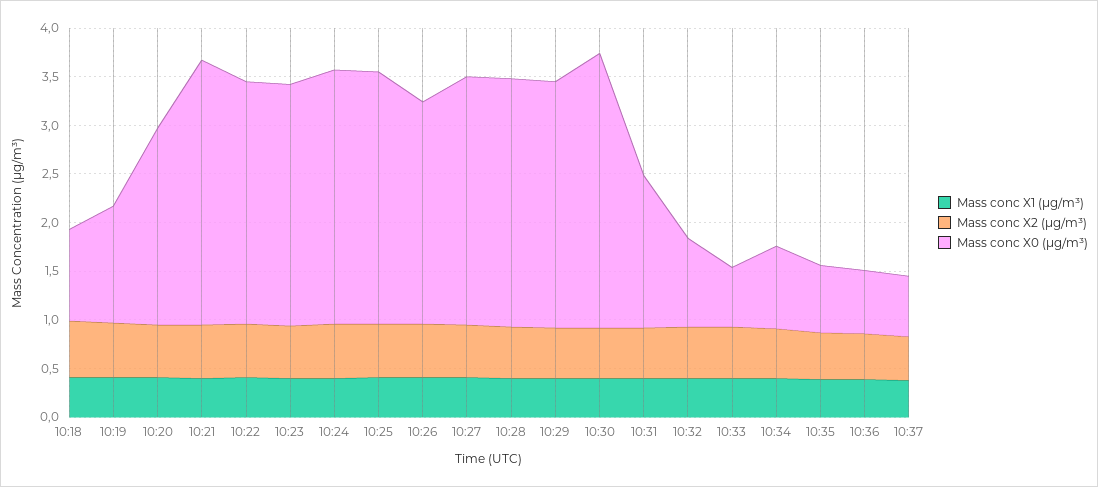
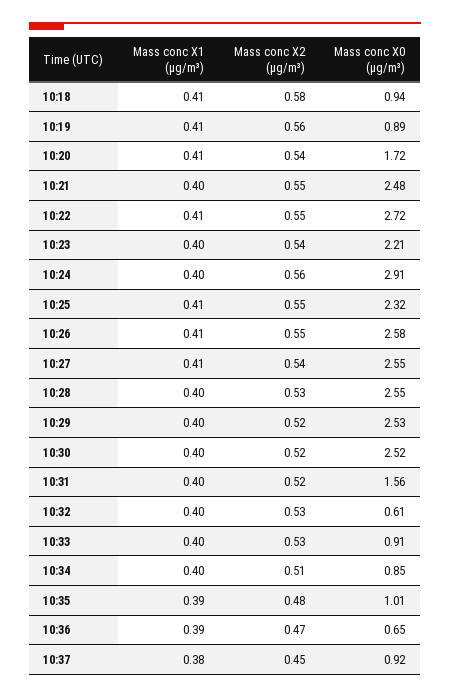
Mass conc X0 (μg/m³), 10:19: 1.2 -> 0.89
Mass conc X0 (μg/m³), 10:20: 2 -> 1.72
Mass conc X0 (μg/m³), 10:21: 2.7 -> 2.48
Mass conc X0 (μg/m³), 10:22: 2.5 -> 2.72
Mass conc X0 (μg/m³), 10:23: 2.5 -> 2.21
Mass conc X0 (μg/m³), 10:24: 2.6 -> 2.91
Mass conc X0 (μg/m³), 10:25: 2.6 -> 2.32
Mass conc X0 (μg/m³), 10:26: 2.3 -> 2.58
Mass conc X0 (μg/m³), 10:30: 2.8 -> 2.52
Mass conc X0 (μg/m³), 10:32: 0.9 -> 0.61
Mass conc X0 (μg/m³), 10:33: 0.6 -> 0.91
Mass conc X0 (μg/m³), 10:35: 0.7 -> 1.01
Mass conc X0 (μg/m³), 10:37: 0.6 -> 0.92

